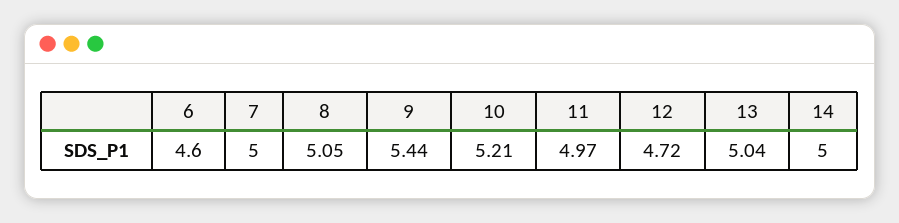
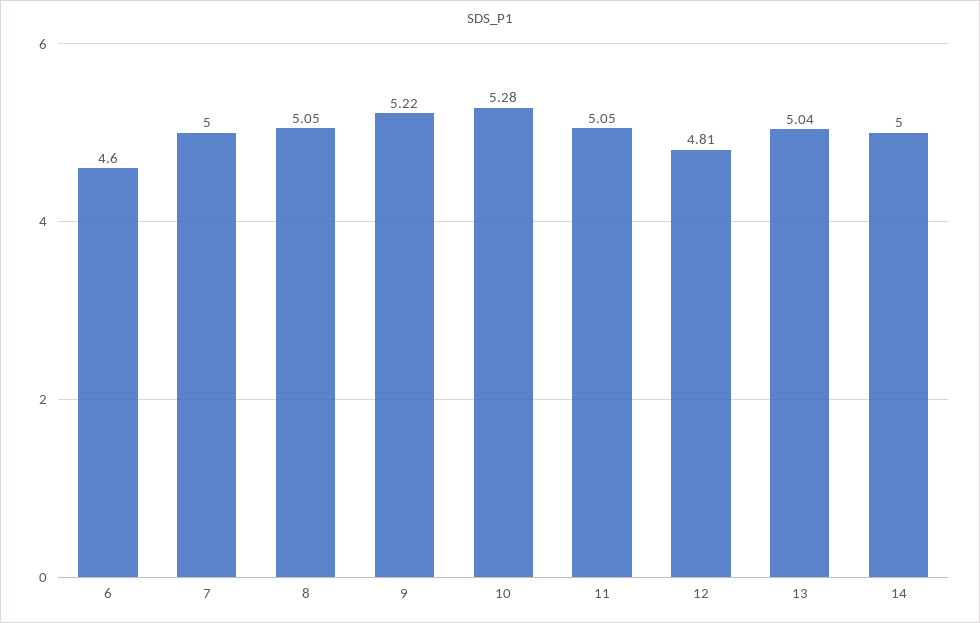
9: 5.44 -> 5.22
10: 5.21 -> 5.28
11: 4.97 -> 5.05
12: 4.72 -> 4.81

